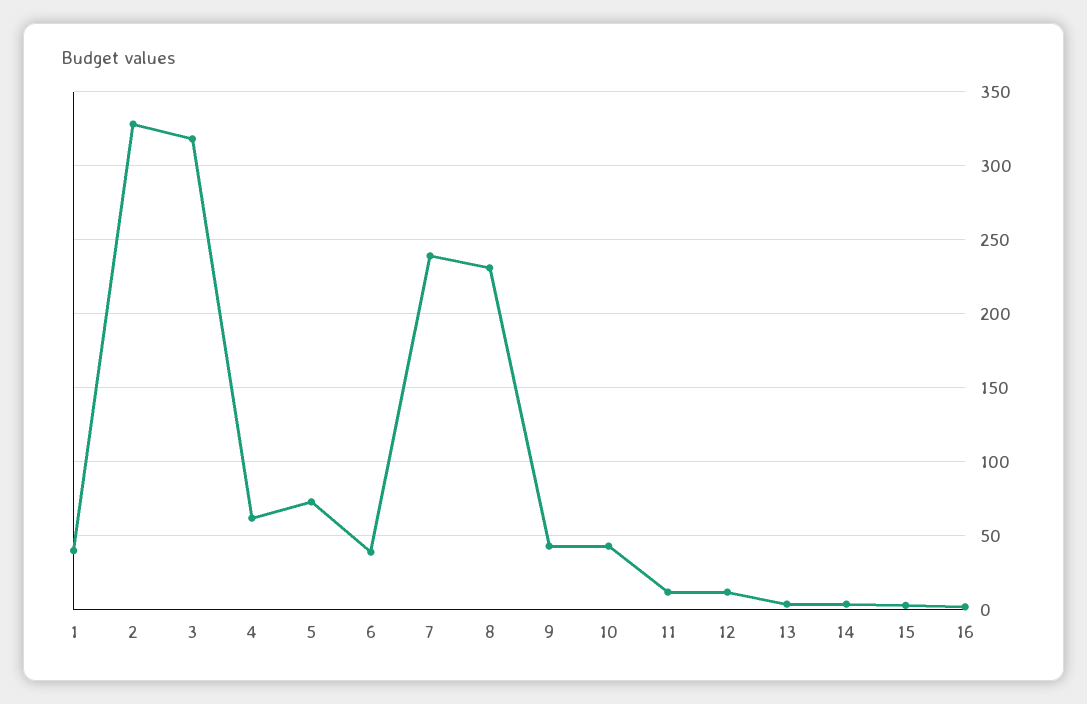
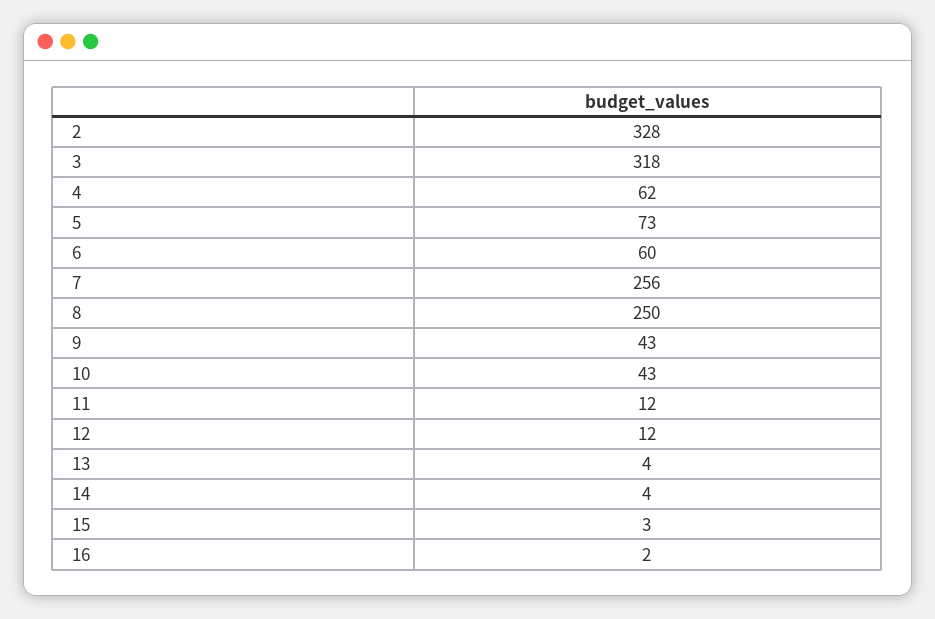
1: 40 -> none
6: 40 -> 60
7: 240 -> 256
8: 230 -> 250

